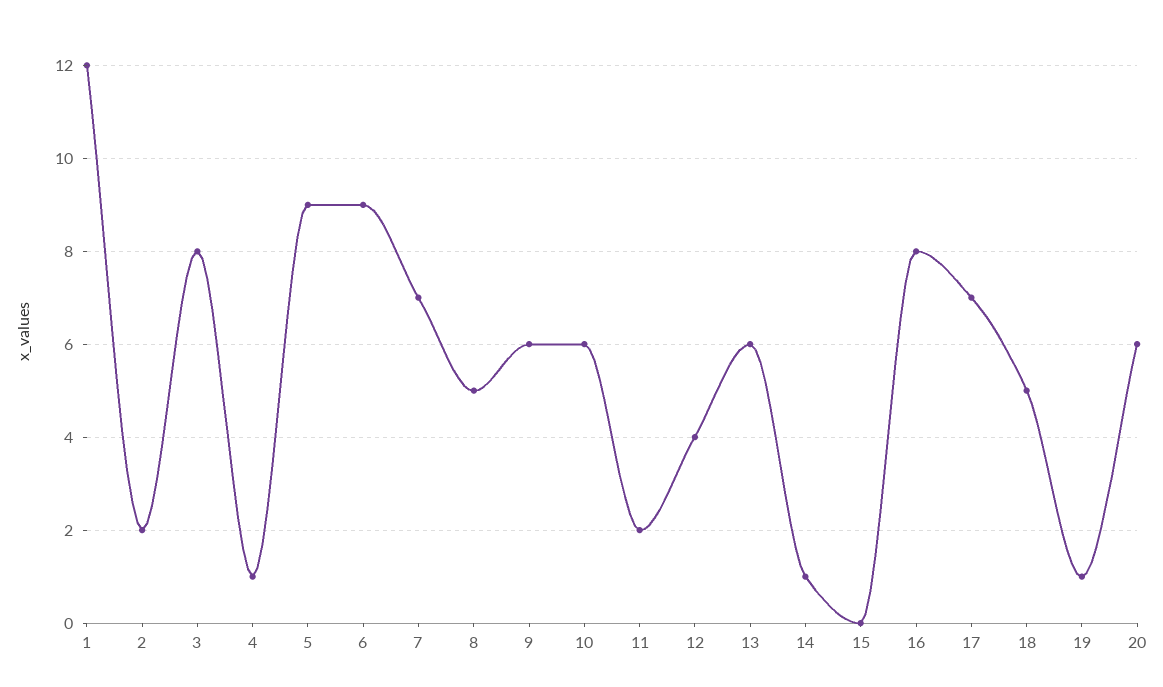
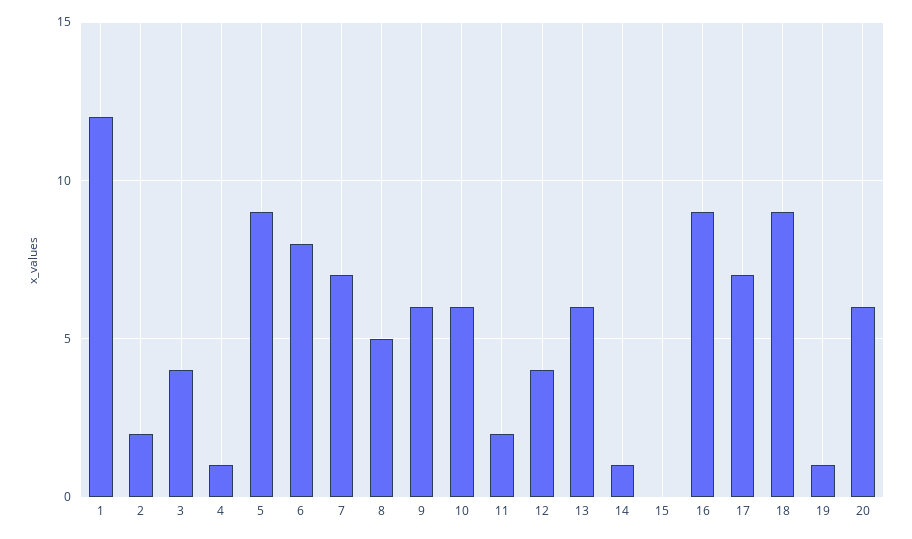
3: 8 -> 4
6: 9 -> 8
16: 8 -> 9
18: 5 -> 9

